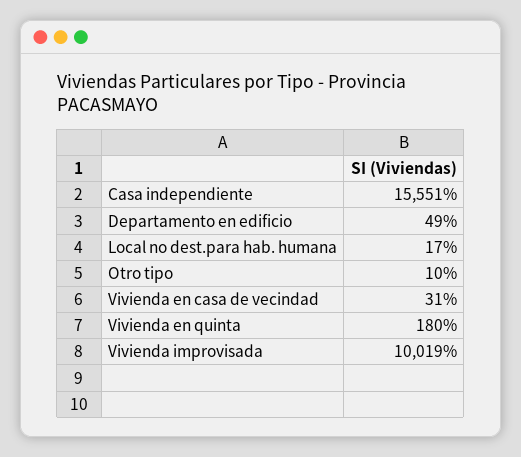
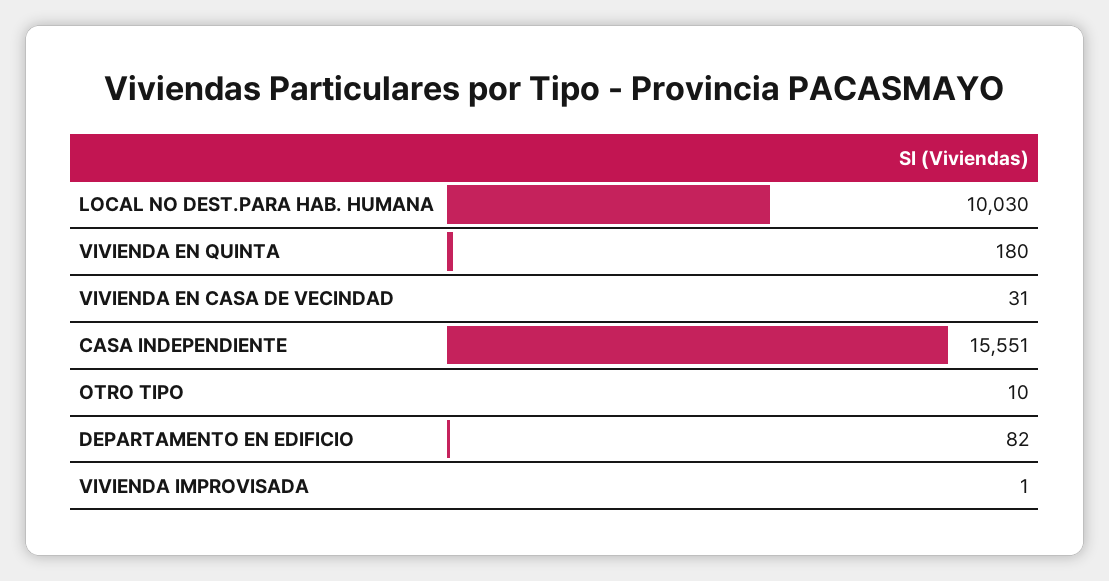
Departamento en edificio: 49 -> 82
Local no dest.para hab. humana: 17 -> 10030
Vivienda improvisada: 10019 -> 1

